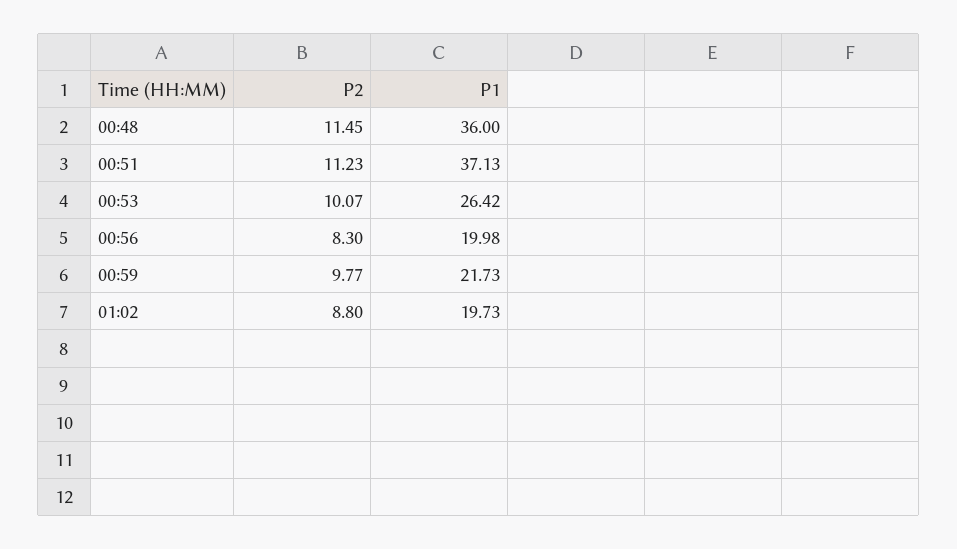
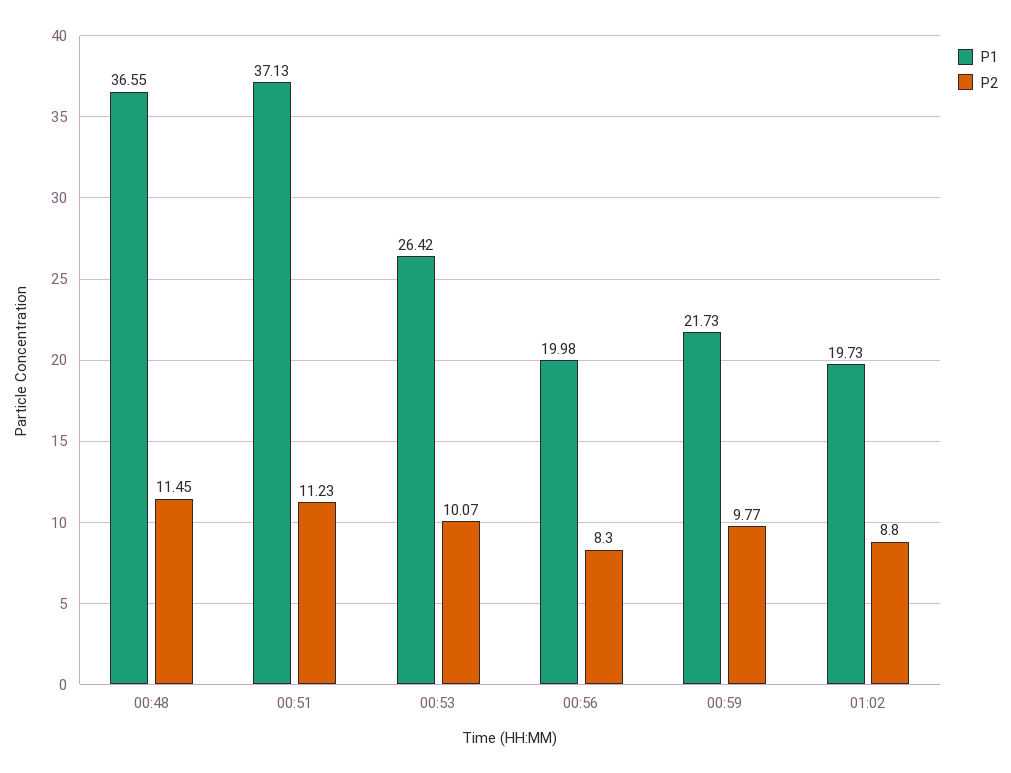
P1, 00:48: 36 -> 36.55

